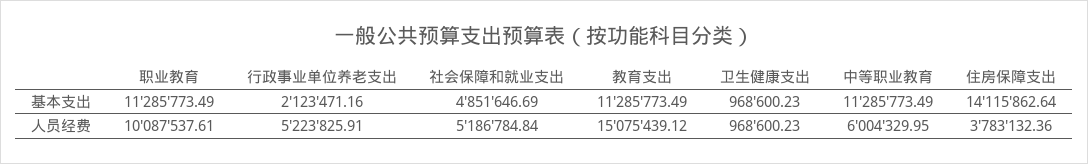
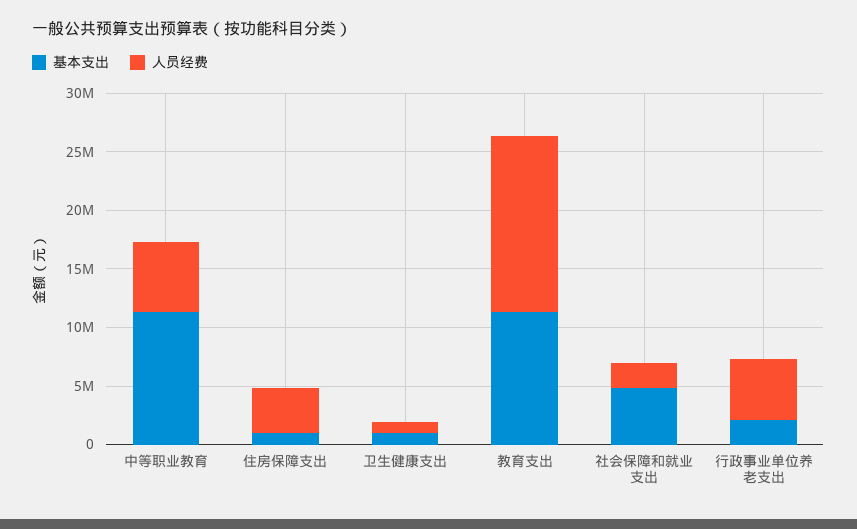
基本支出, 职业教育: 11285773.49 -> none
基本支出, 住房保障支出: 14115862.64 -> 1000000
人员经费, 职业教育: 10087537.61 -> none
人员经费, 社会保障和就业支出: 5186784.84 -> 2000000

